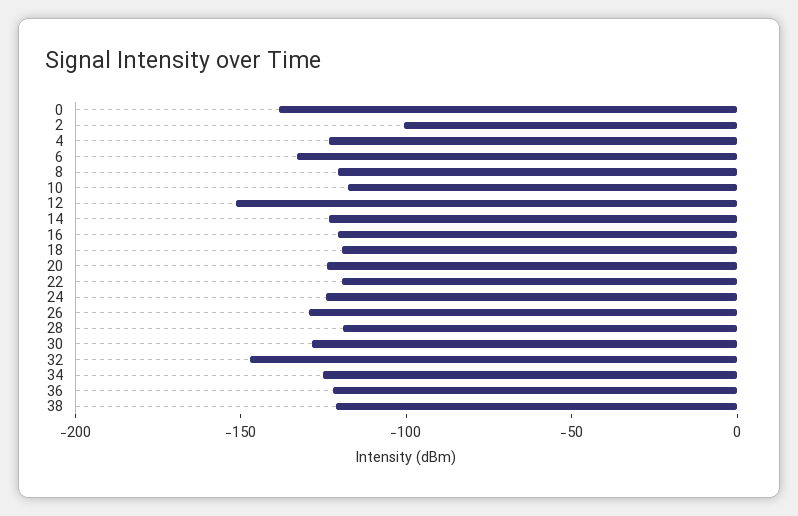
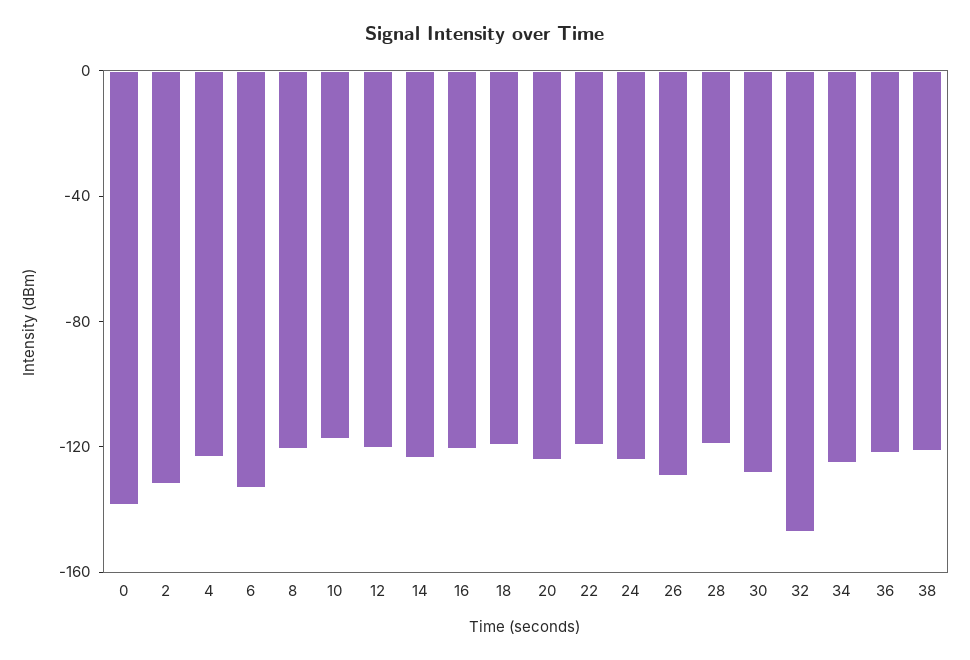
2: -100 -> -130
12: -150 -> -120

